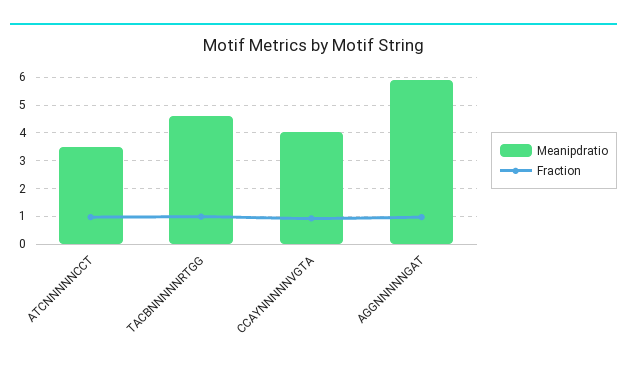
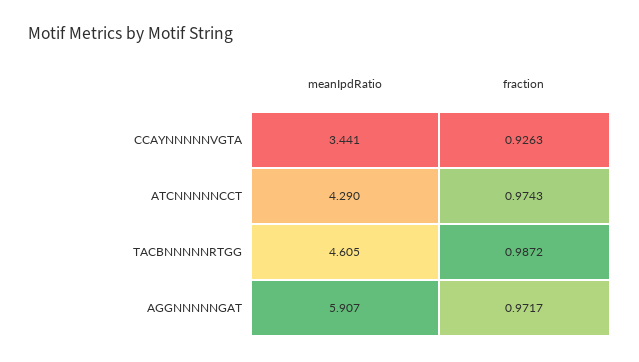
Meanipdratio, ATCNNNNNCCT: 3.5 -> 4.29
Meanipdratio, CCAYNNNNNVGTA: 4 -> 3.441

